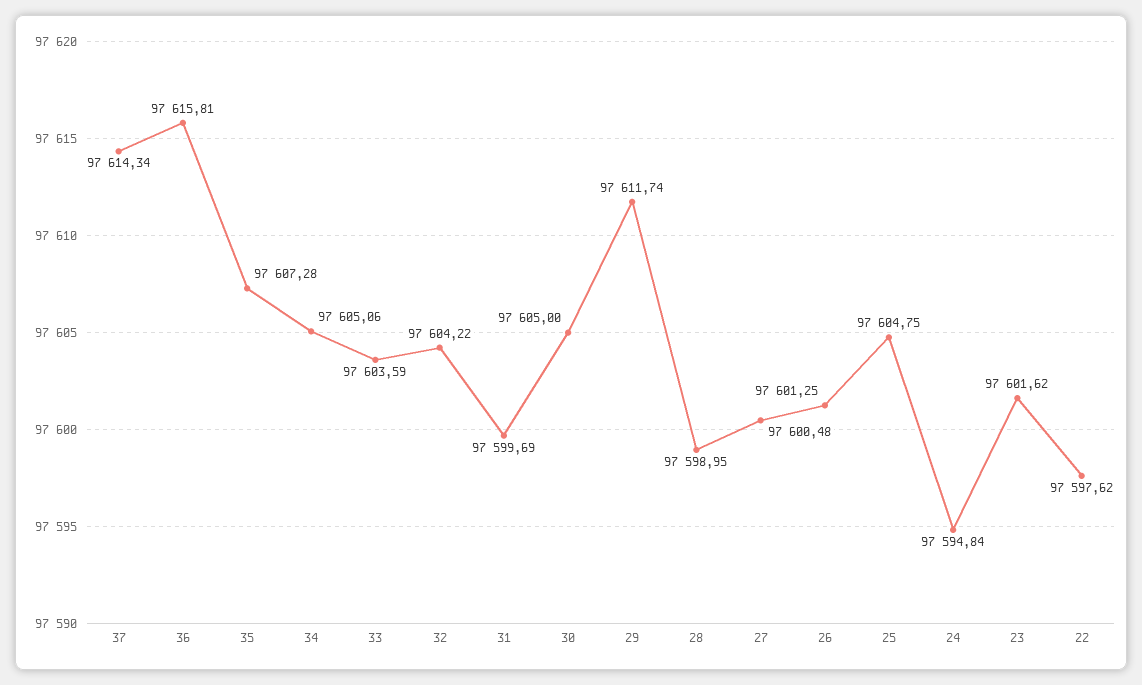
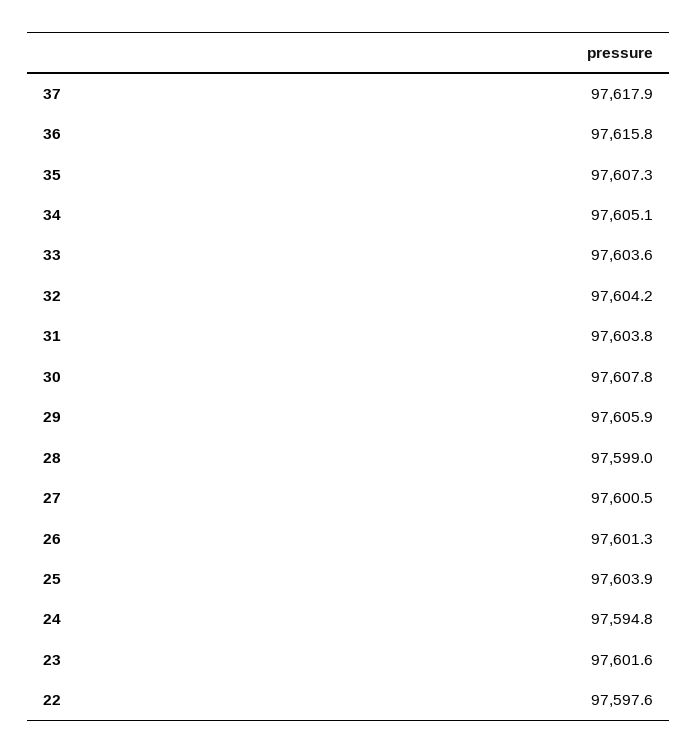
37: 97614.34 -> 97617.9
31: 97599.69 -> 97603.8
30: 97605 -> 97607.8
29: 97611.74 -> 97605.9
25: 97604.75 -> 97603.9

